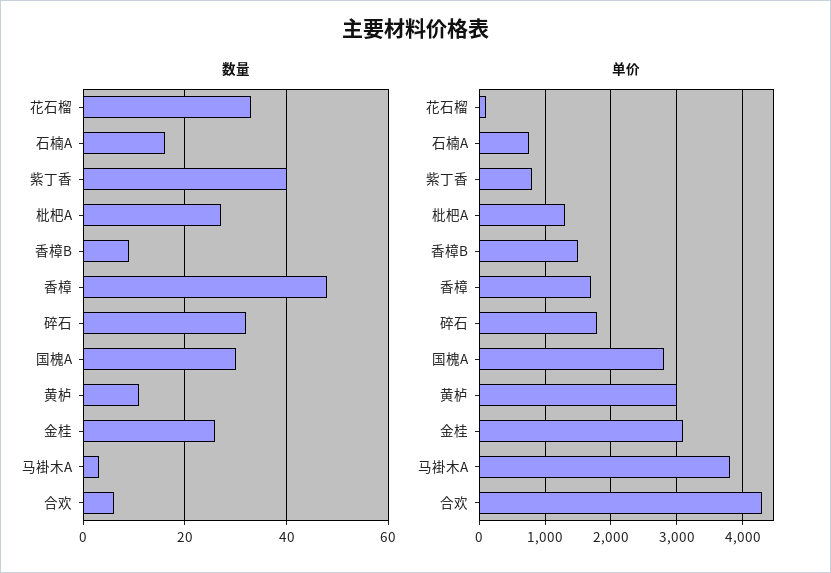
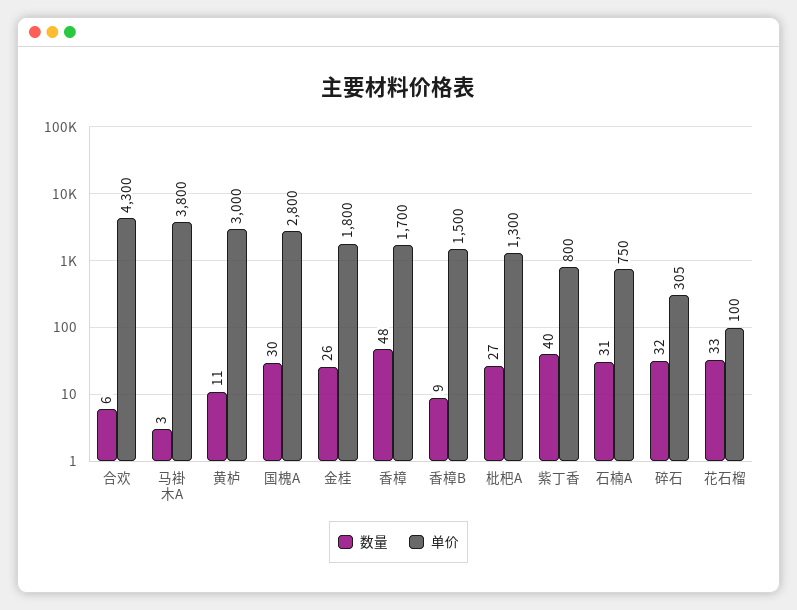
数量, 石楠A: 15 -> 31
单价, 碎石: 1800 -> 305
单价, 金桂: 3100 -> 1800

